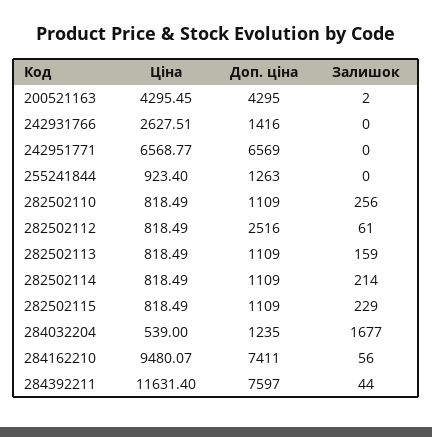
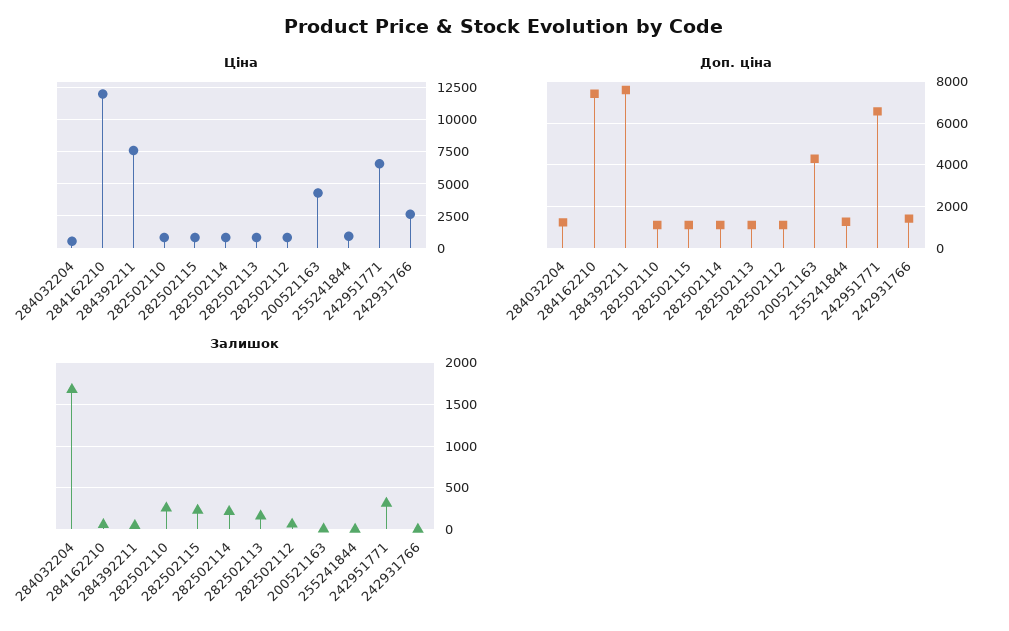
Залишок, 242951771: 0 -> 300
Доп. ціна, 282502112: 2516 -> 1000
Ціна, 284162210: 9480.07 -> 12000
Ціна, 284392211: 11631.4 -> 7500

